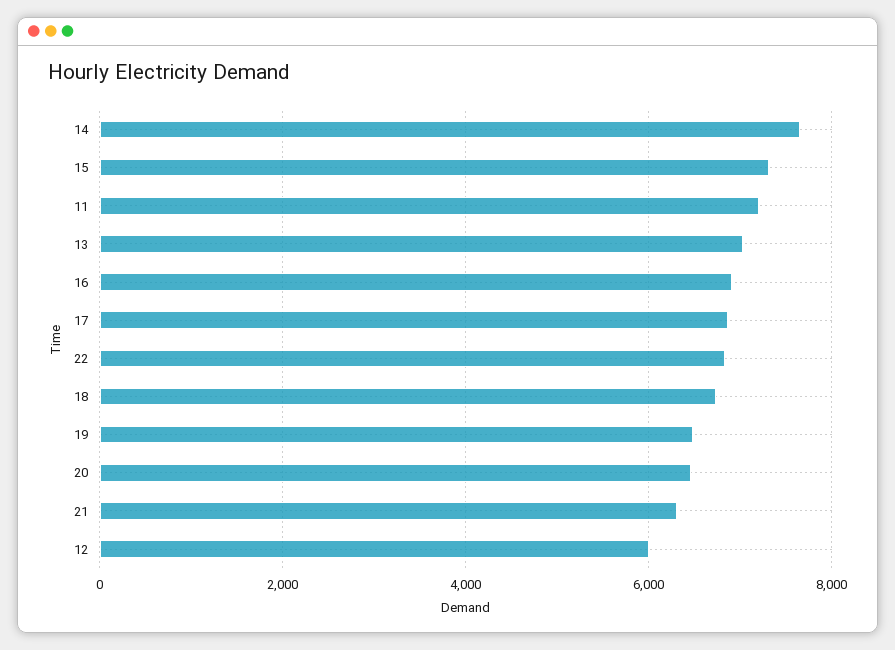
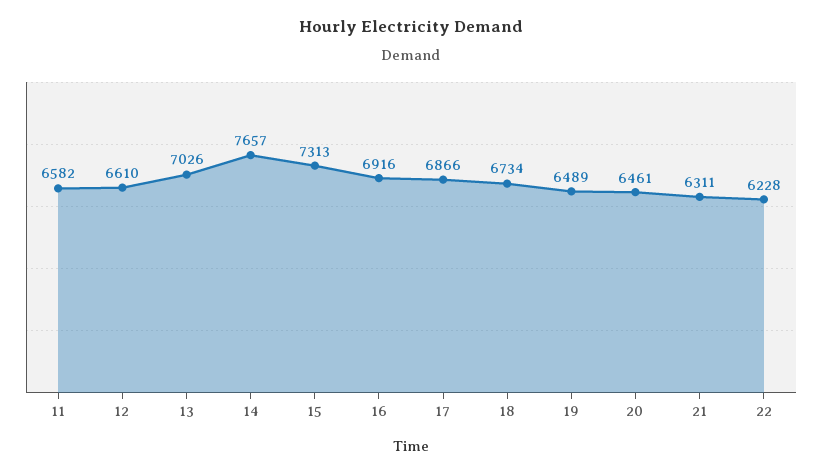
11: 7200 -> 6582
22: 6800 -> 6228
12: 6000 -> 6610

